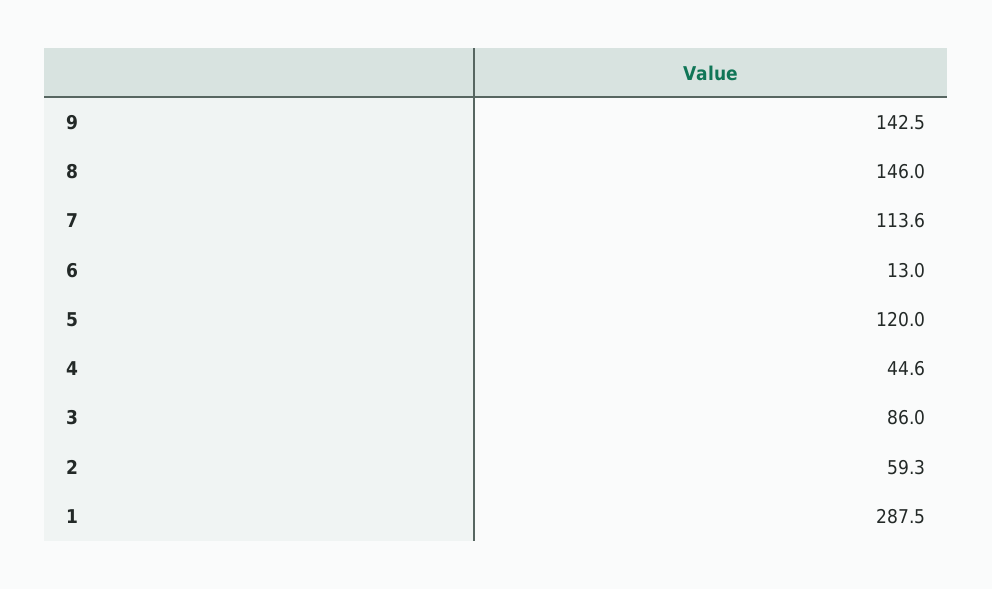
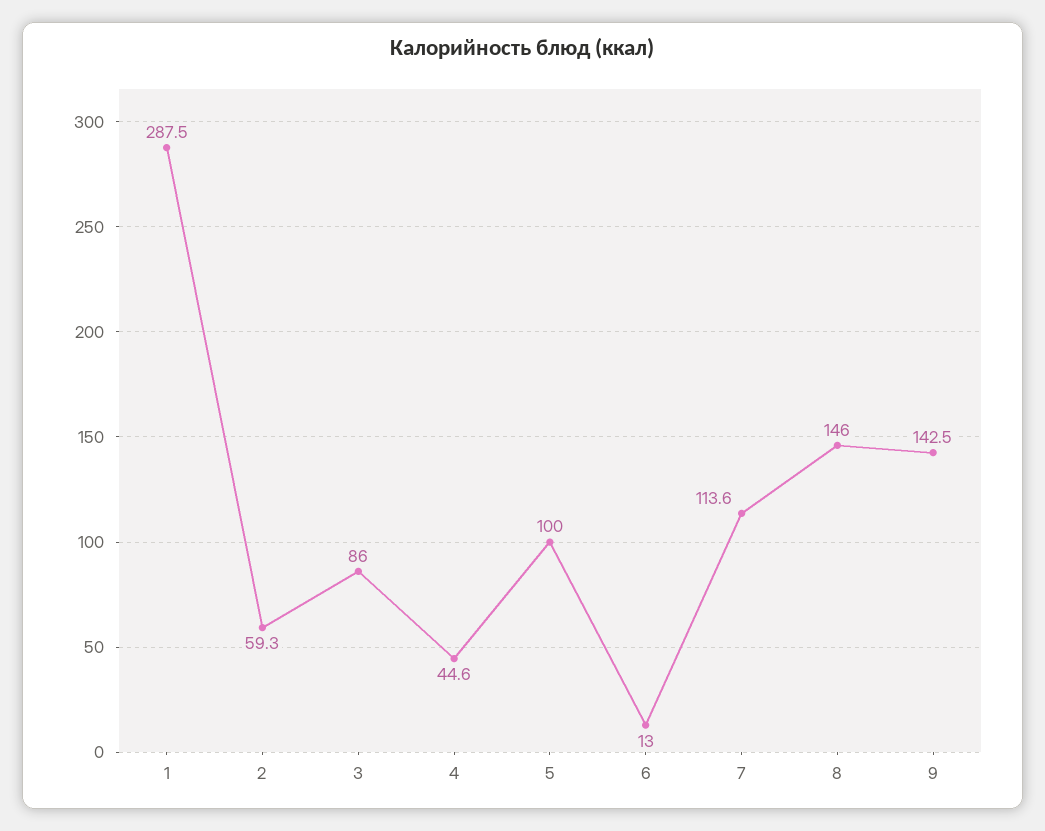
5: 120 -> 100

